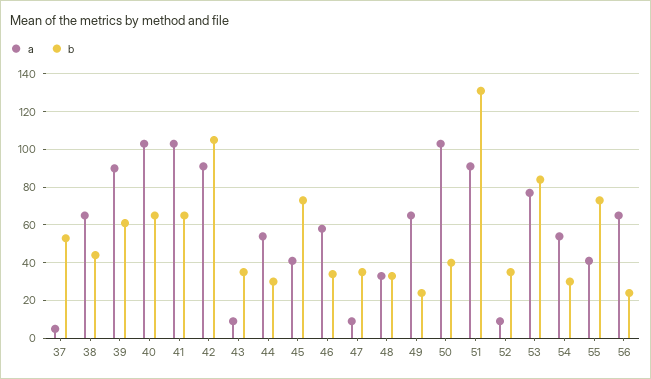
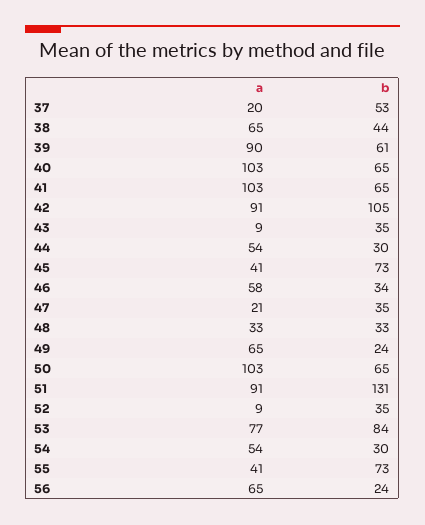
a, 37: 5 -> 20
a, 47: 10 -> 21
b, 50: 40 -> 65

